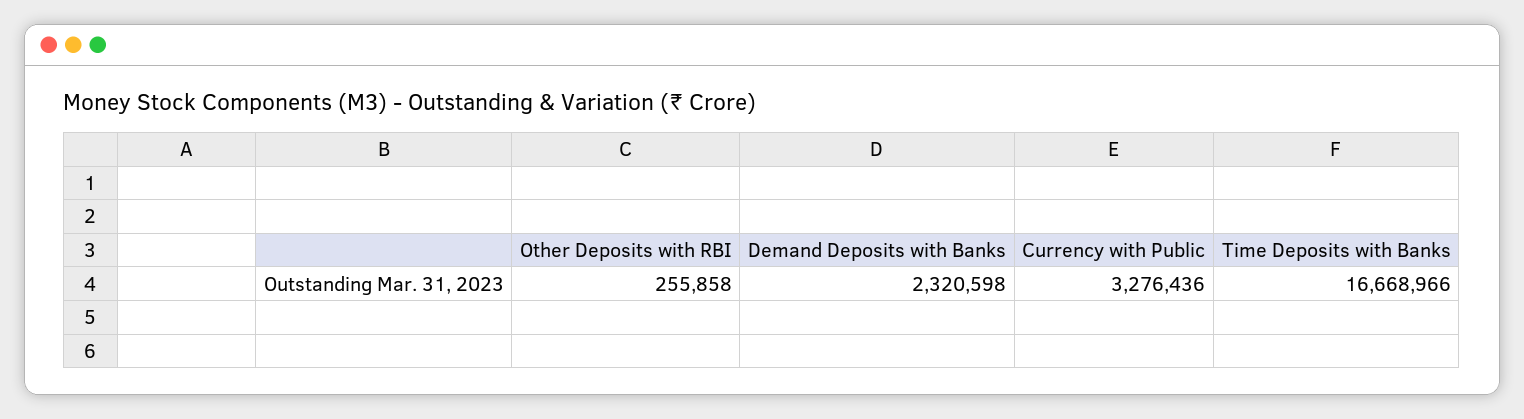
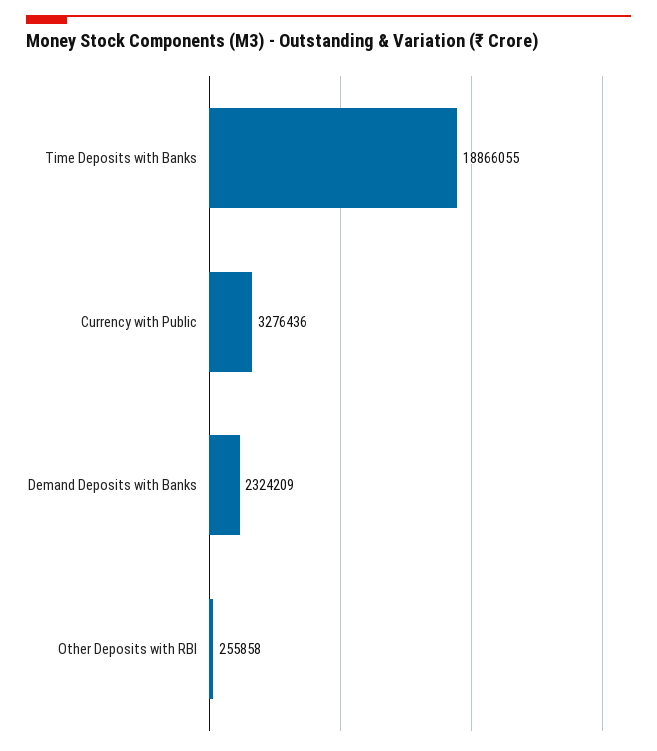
Demand Deposits with Banks: 2320598 -> 2324209
Time Deposits with Banks: 16668966 -> 18866055

